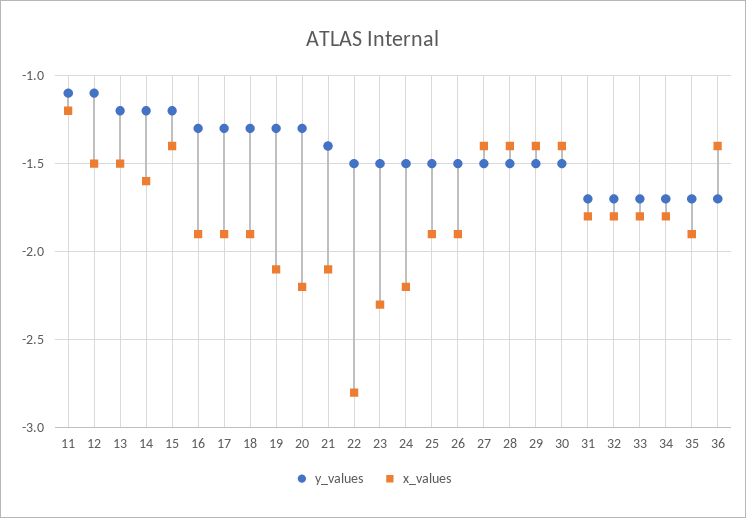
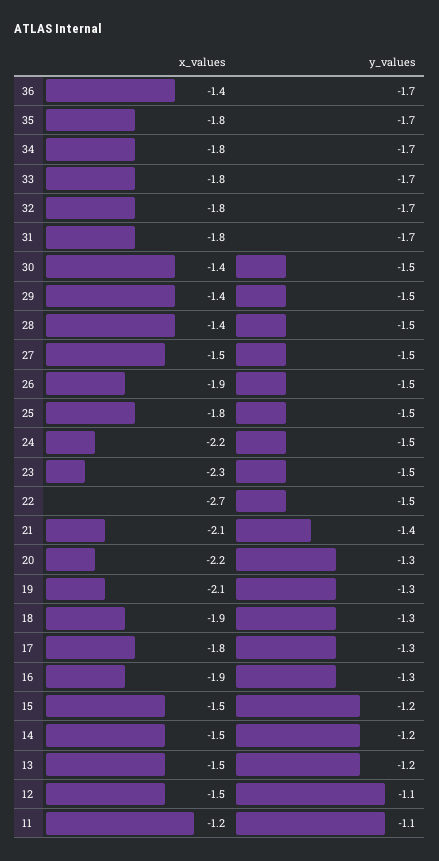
x_values, 14: -1.6 -> -1.5
x_values, 15: -1.4 -> -1.5
x_values, 17: -1.9 -> -1.8
x_values, 22: -2.8 -> -2.7
x_values, 25: -1.9 -> -1.8
x_values, 27: -1.4 -> -1.5
x_values, 35: -1.9 -> -1.8

